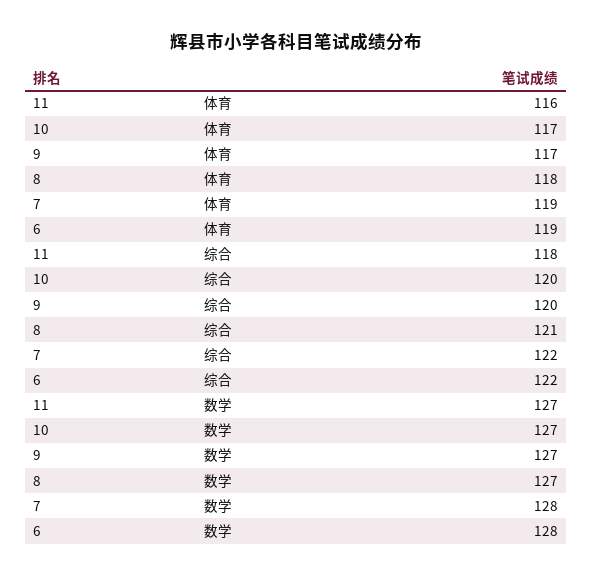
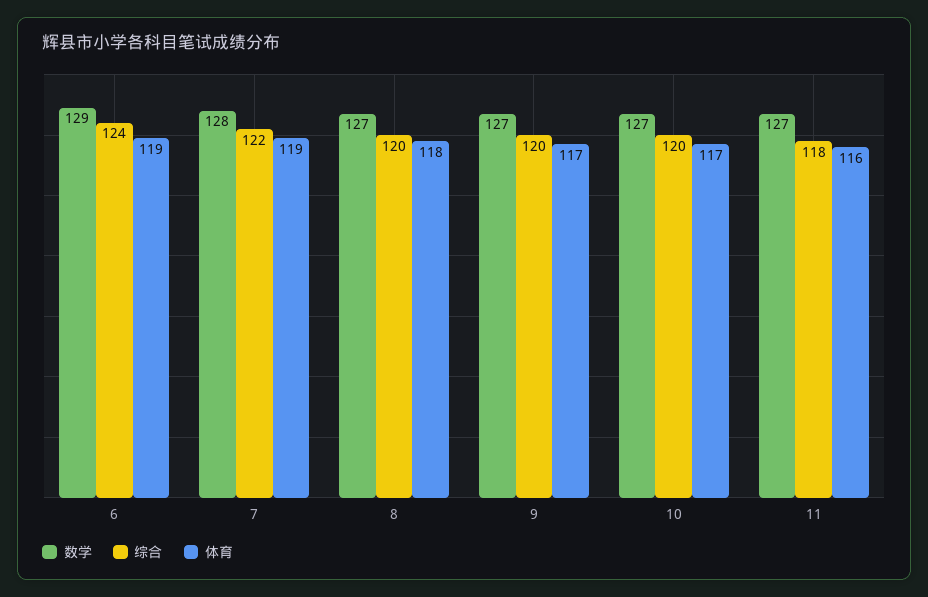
综合, 8: 121 -> 120
综合, 6: 122 -> 124
数学, 6: 128 -> 129

